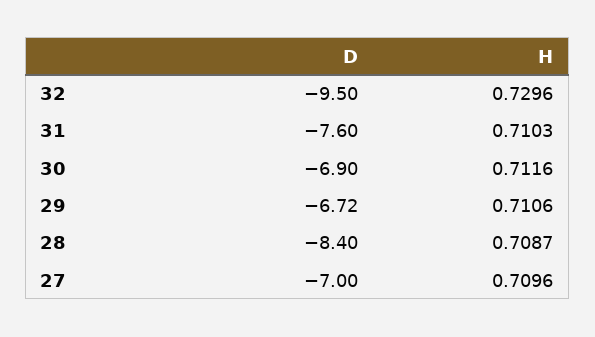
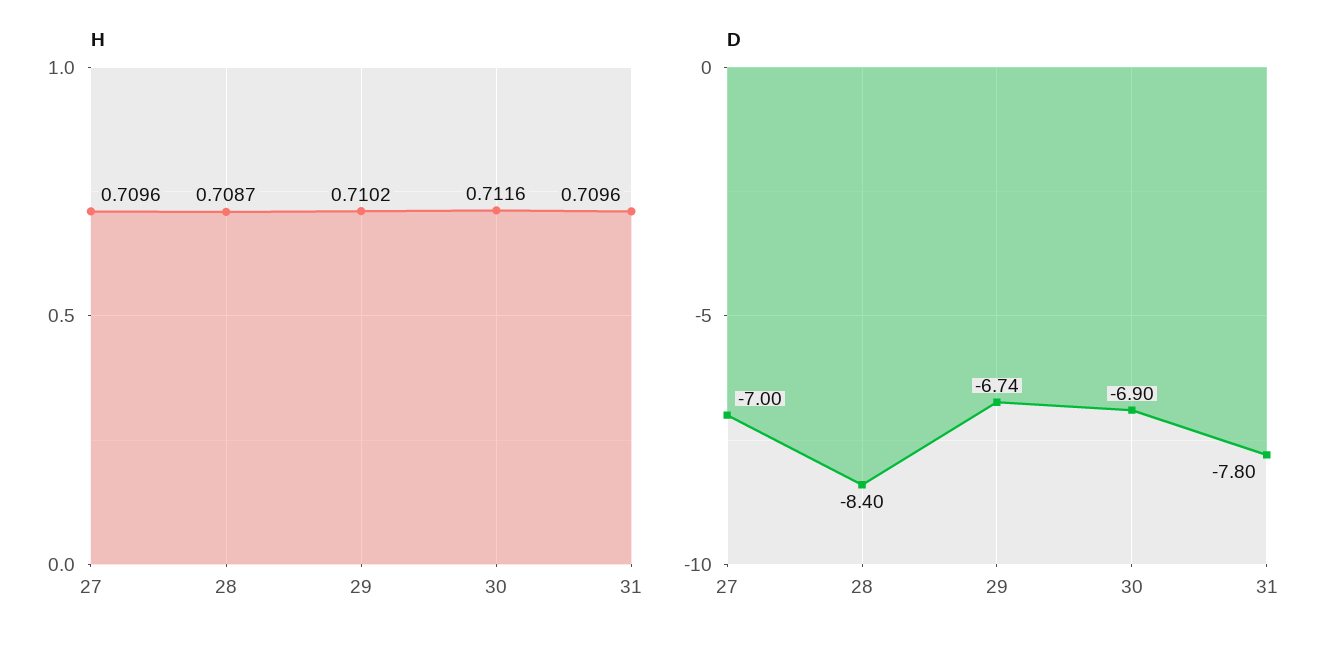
D, 32: -9.5 -> none
H, 32: 0.7296 -> none
D, 31: -7.6 -> -7.8
H, 31: 0.7103 -> 0.7096
D, 29: -6.72 -> -6.74
H, 29: 0.7106 -> 0.7102

